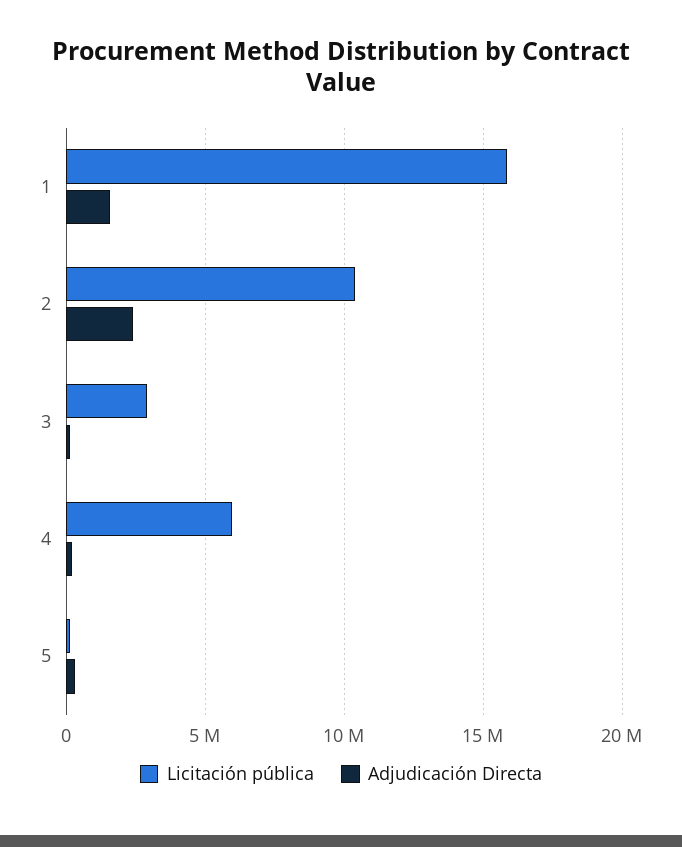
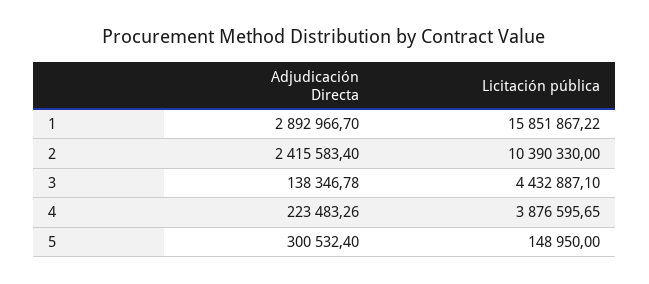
Adjudicación Directa, 1: 1500000 -> 2892966.7
Licitación pública, 3: 3000000 -> 4432887.1
Licitación pública, 4: 6000000 -> 3876595.65

